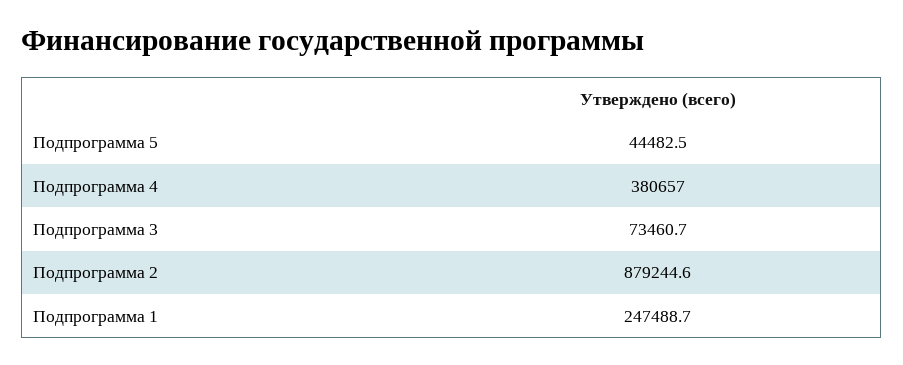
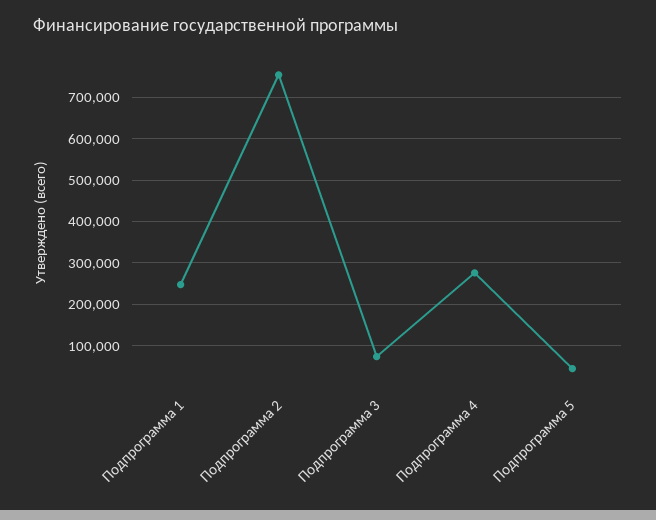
Подпрограмма 4: 380657 -> 280000
Подпрограмма 2: 879244.6 -> 760000

